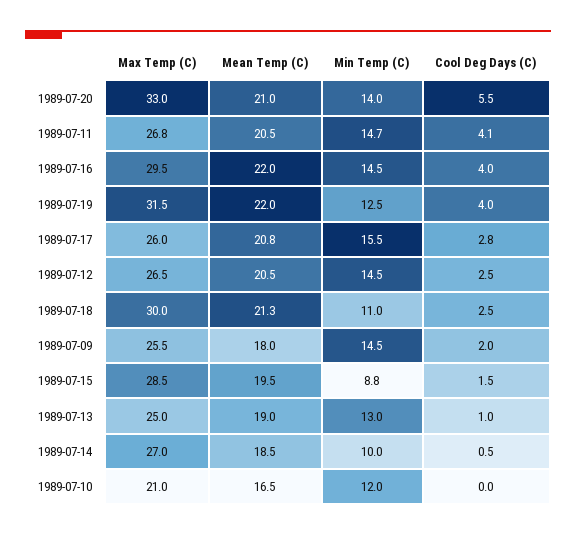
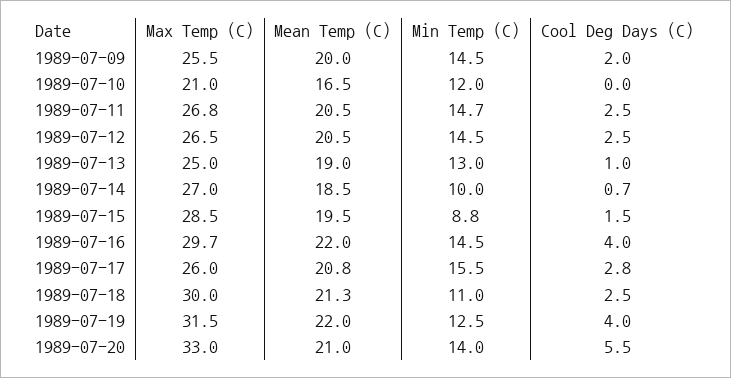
Cool Deg Days (C), 1989-07-11: 4.1 -> 2.5
Max Temp (C), 1989-07-16: 29.5 -> 29.7
Mean Temp (C), 1989-07-09: 18 -> 20
Cool Deg Days (C), 1989-07-14: 0.5 -> 0.7

